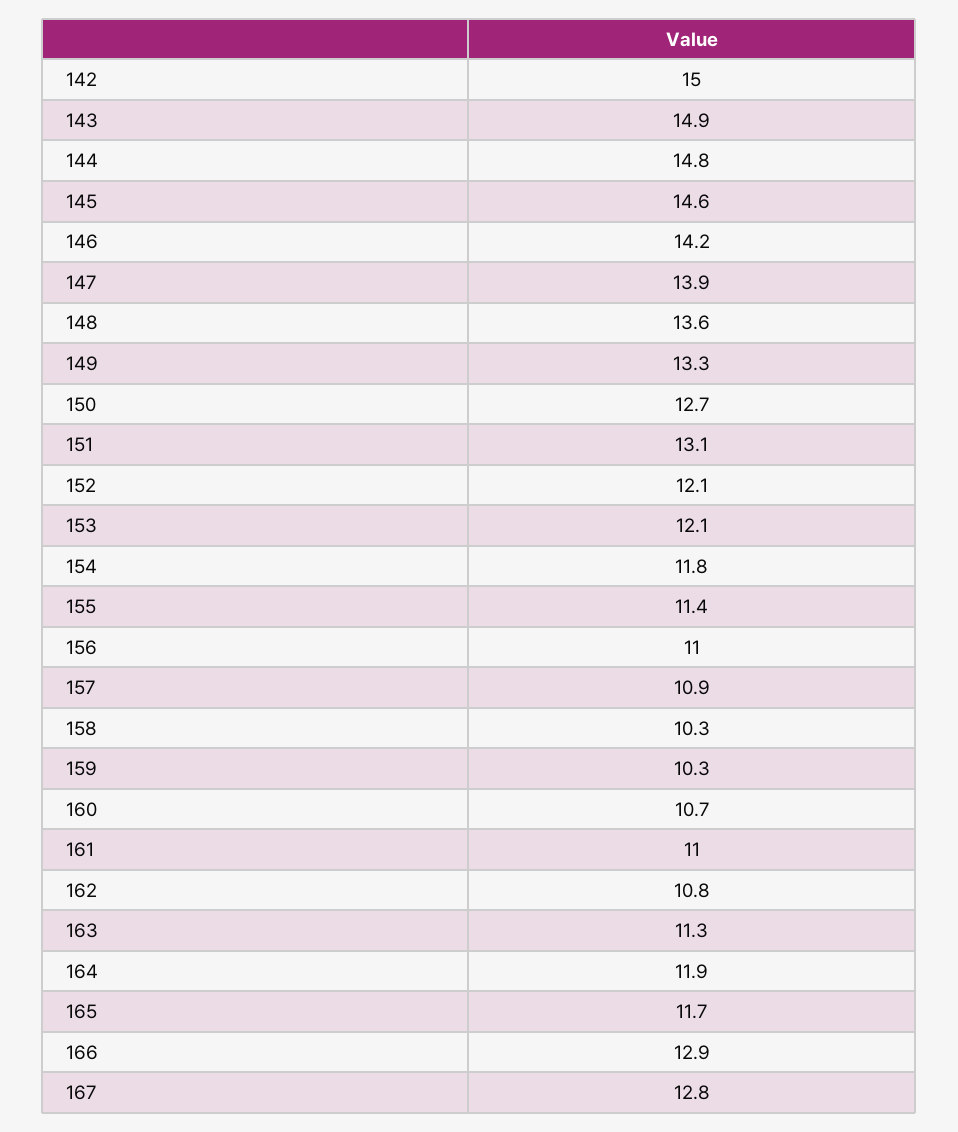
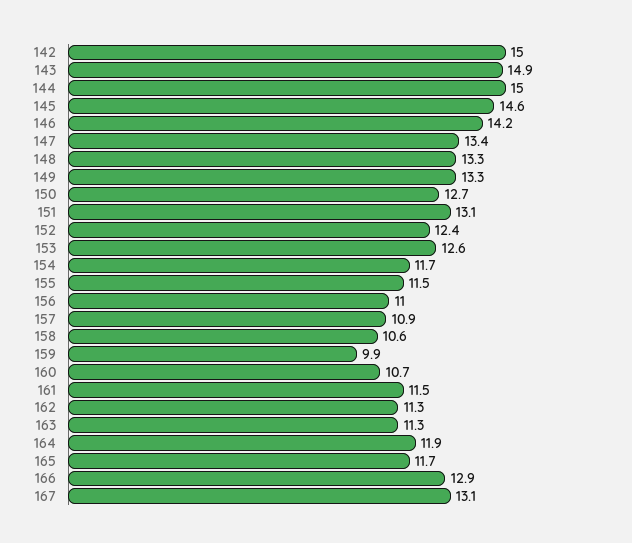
144: 14.8 -> 15
147: 13.9 -> 13.4
148: 13.6 -> 13.3
152: 12.1 -> 12.4
153: 12.1 -> 12.6
154: 11.8 -> 11.7
155: 11.4 -> 11.5
158: 10.3 -> 10.6
159: 10.3 -> 9.9
161: 11 -> 11.5
162: 10.8 -> 11.3
167: 12.8 -> 13.1

